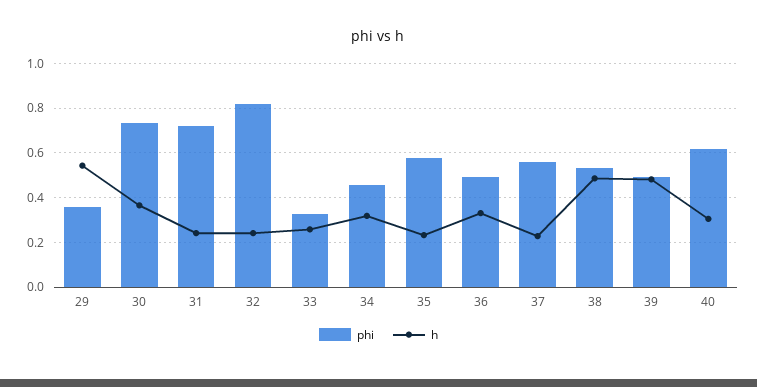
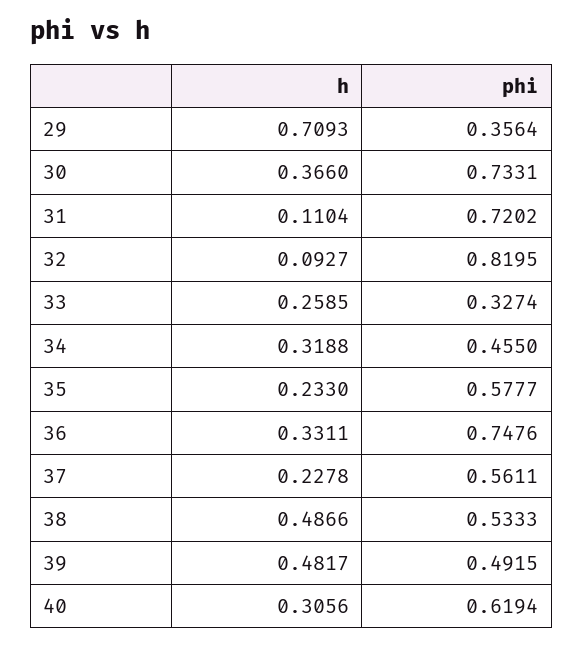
h, 29: 0.55 -> 0.7093
h, 31: 0.25 -> 0.1104
h, 32: 0.25 -> 0.0927
phi, 36: 0.5 -> 0.7476

